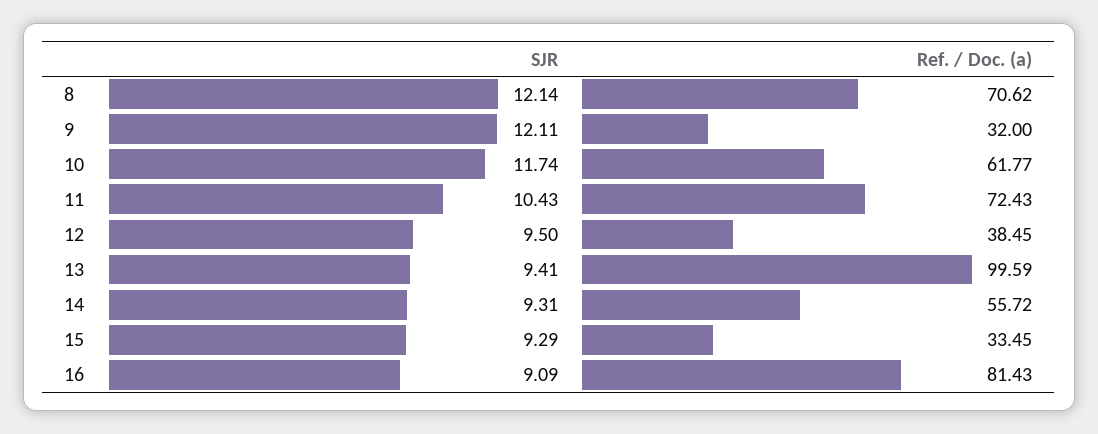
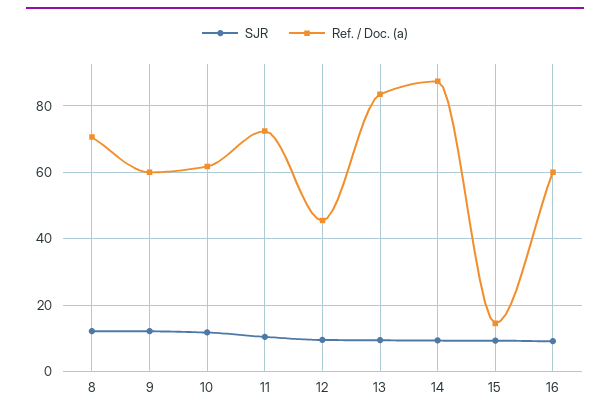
Ref. / Doc. (a), 9: 32 -> 60
Ref. / Doc. (a), 12: 38.45 -> 46
Ref. / Doc. (a), 13: 99.59 -> 84
Ref. / Doc. (a), 14: 55.72 -> 88
Ref. / Doc. (a), 15: 33.45 -> 14
Ref. / Doc. (a), 16: 81.43 -> 60

